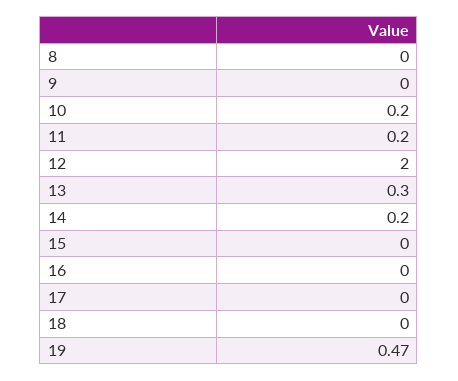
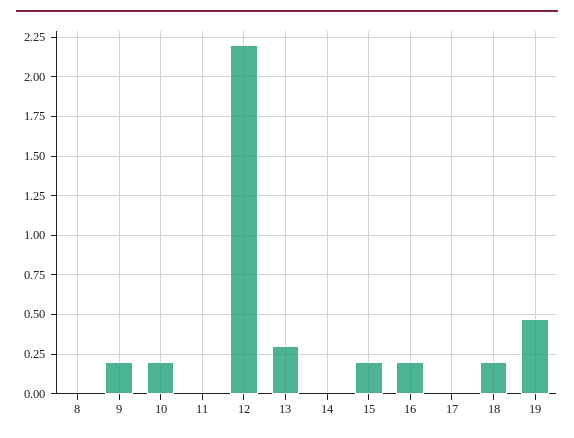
9: 0 -> 0.2
11: 0.2 -> 0
12: 2 -> 2.2
14: 0.2 -> 0
15: 0 -> 0.2
16: 0 -> 0.2
18: 0 -> 0.2

